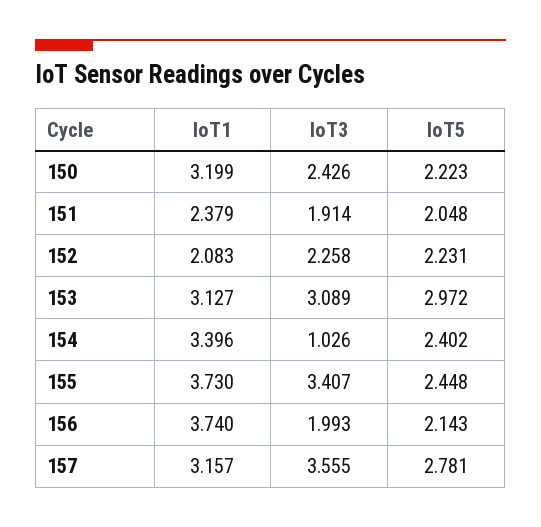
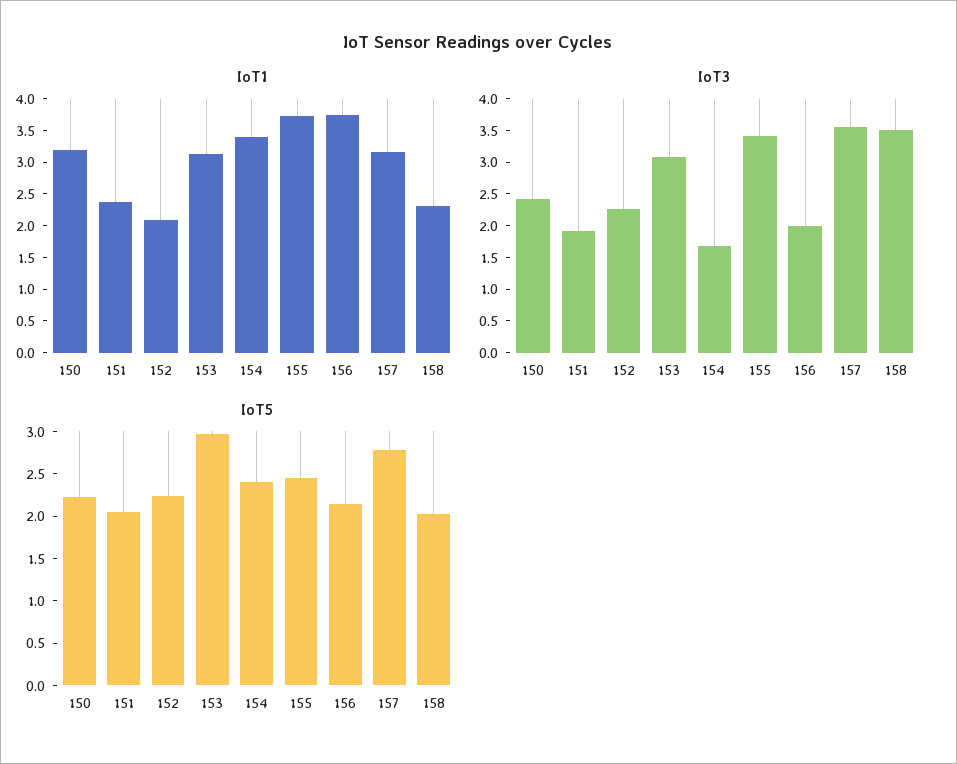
IoT3, 154: 1.026 -> 1.75
IoT1, 158: none -> 2.25
IoT3, 158: none -> 3.5
IoT5, 158: none -> 2

